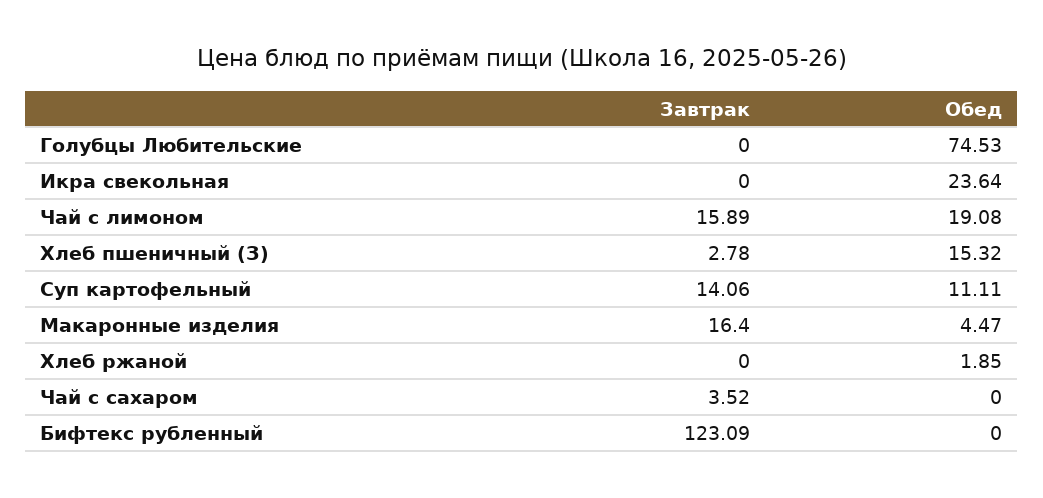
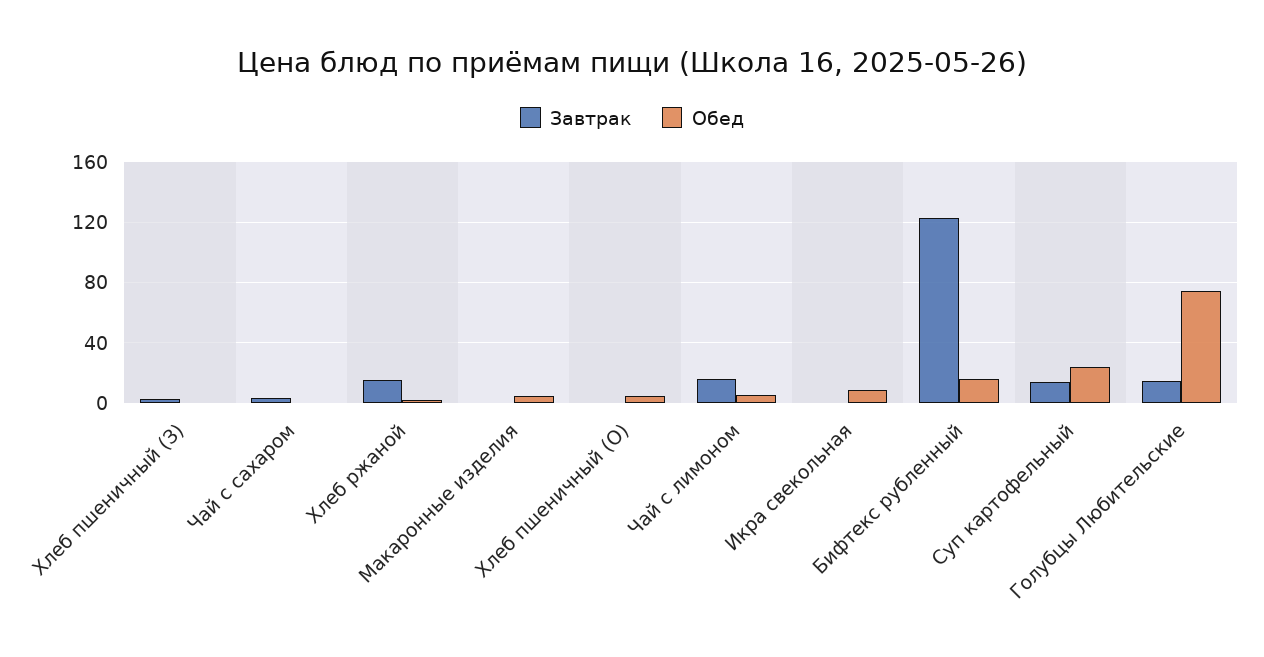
Завтрак, Голубцы Любительские: 0 -> 15
Обед, Икра свекольная: 23.64 -> 10
Обед, Чай с лимоном: 19.08 -> 5
Обед, Хлеб пшеничный (З): 15.32 -> 0
Обед, Суп картофельный: 11.11 -> 25
Завтрак, Макаронные изделия: 16.4 -> 0
Завтрак, Хлеб ржаной: 0 -> 15
Обед, Бифтекс рубленный: 0 -> 15
Завтрак, Хлеб пшеничный (О): none -> 0
Обед, Хлеб пшеничный (О): none -> 5

